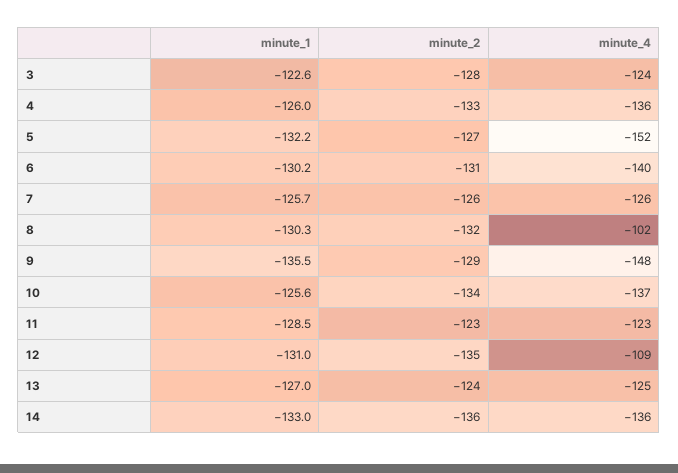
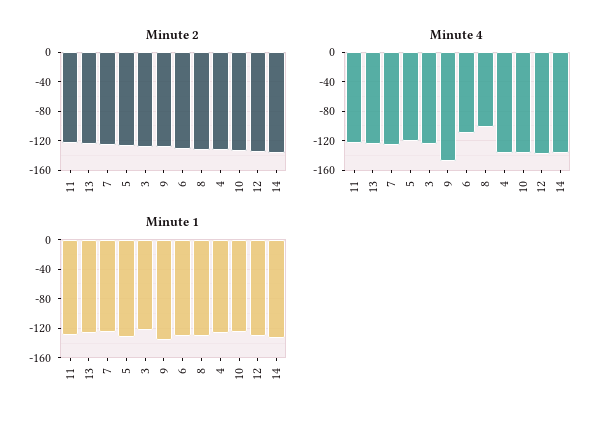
minute_4, 5: -152 -> -120
minute_4, 6: -140 -> -110
minute_4, 12: -109 -> -140

